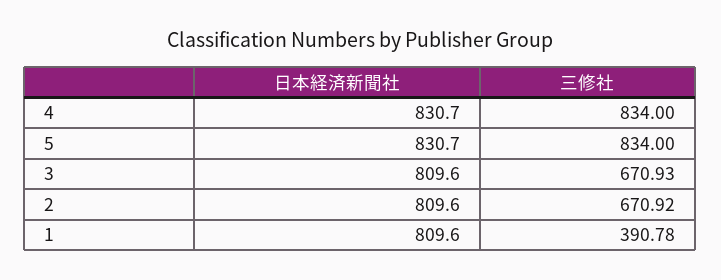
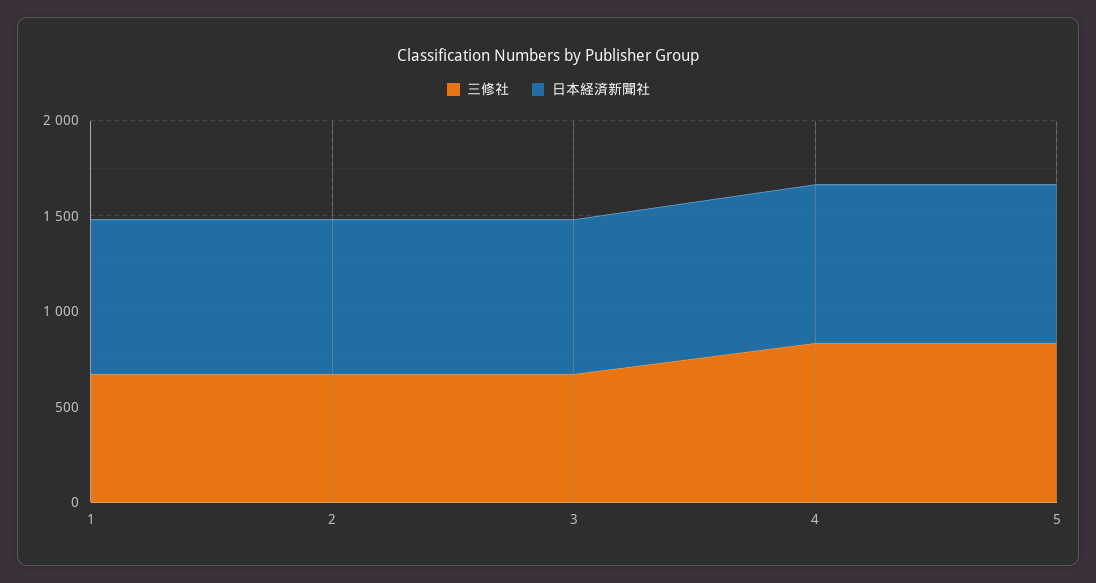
三修社, 1: 390.78 -> 700

